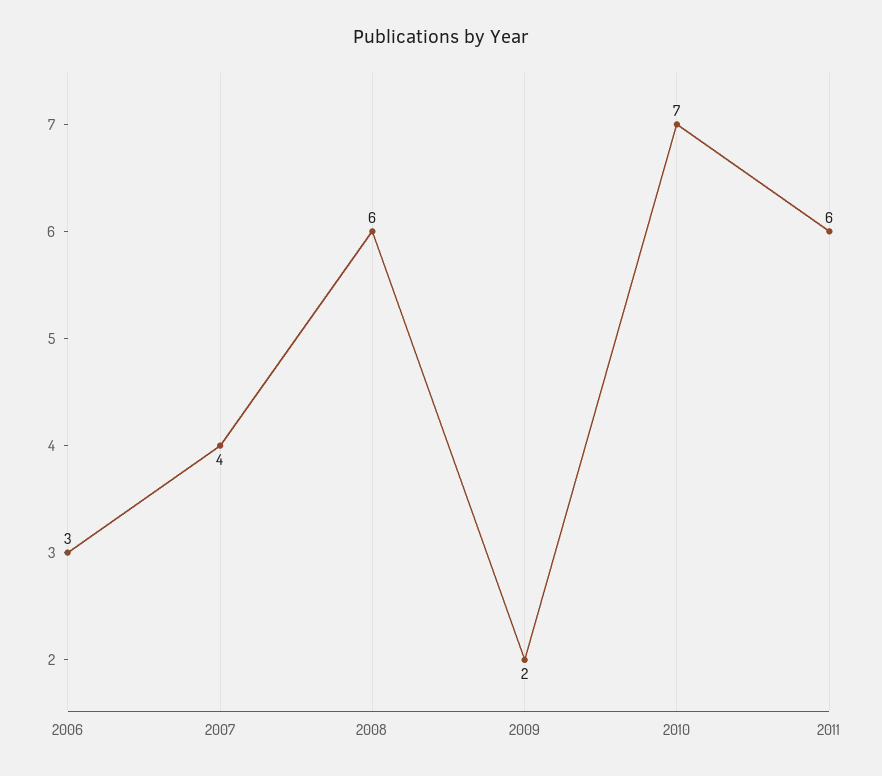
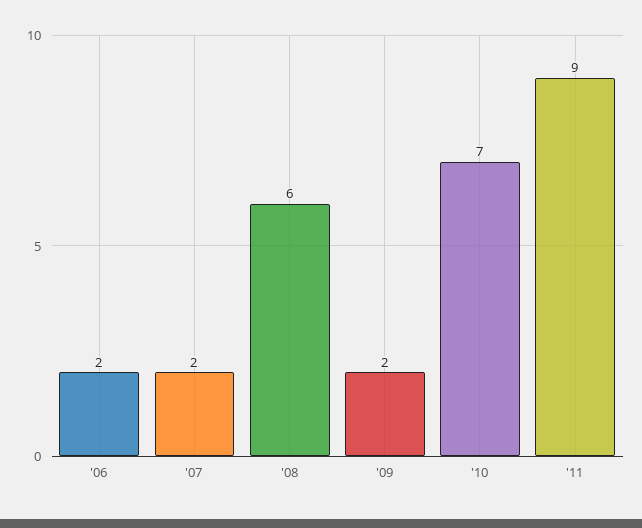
2006: 3 -> 2
2007: 4 -> 2
2011: 6 -> 9

